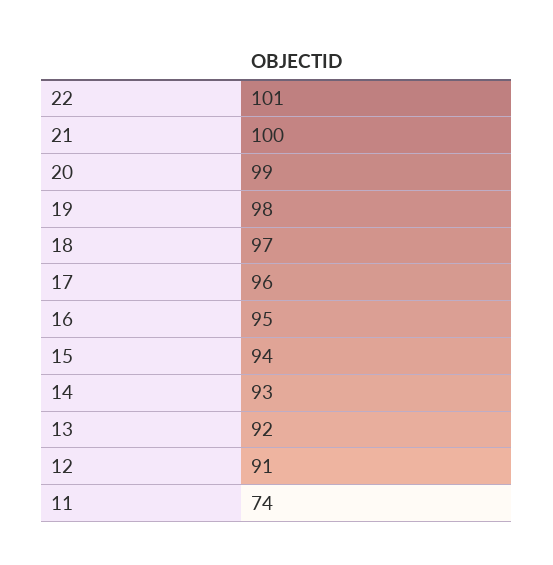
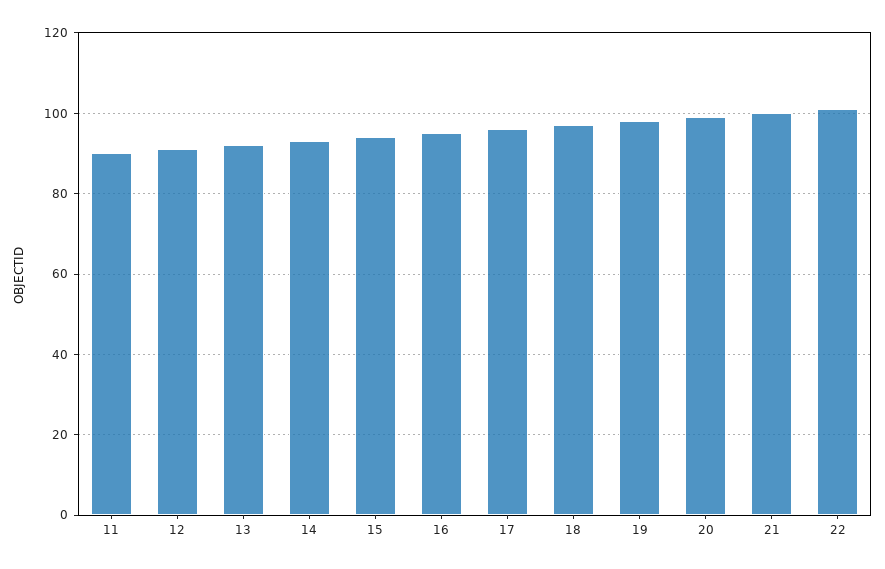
11: 74 -> 90

